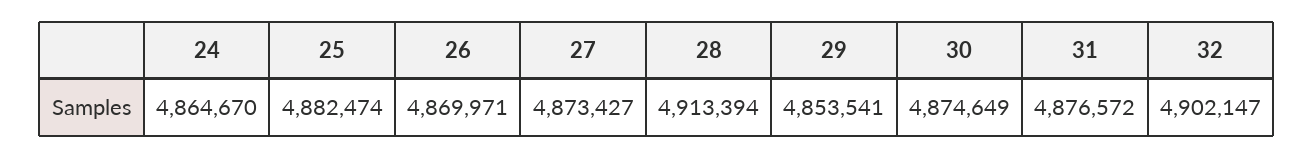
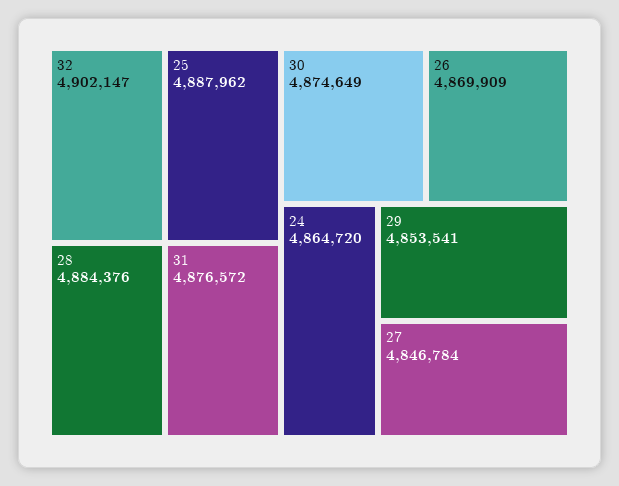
24: 4864670 -> 4864720
25: 4882474 -> 4887962
26: 4869971 -> 4869909
27: 4873427 -> 4846784
28: 4913394 -> 4884376

